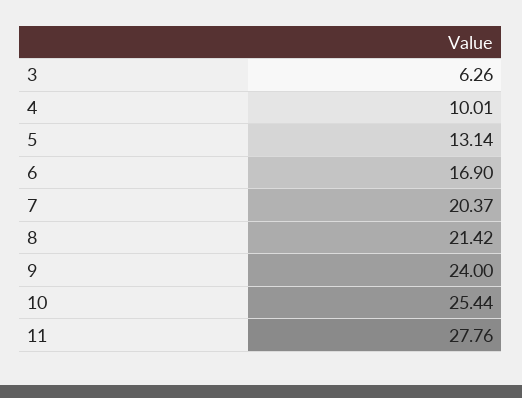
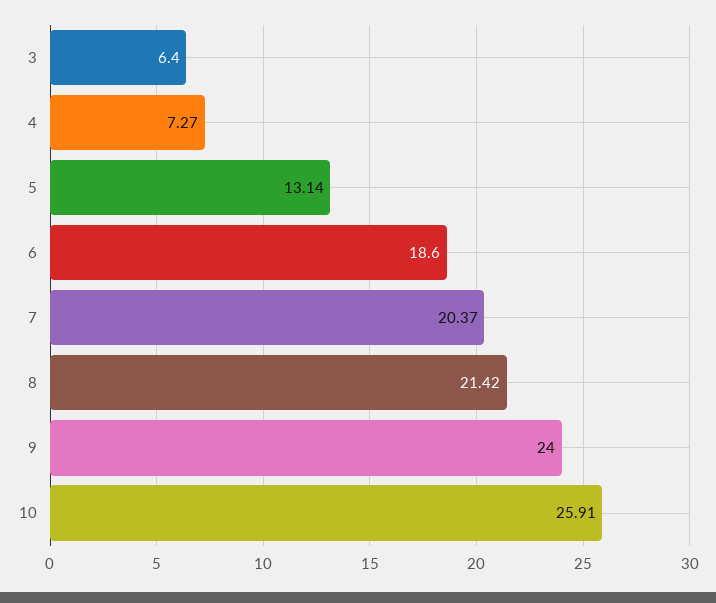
3: 6.26 -> 6.4
4: 10.01 -> 7.27
6: 16.9 -> 18.6
10: 25.44 -> 25.91
11: 27.76 -> none

